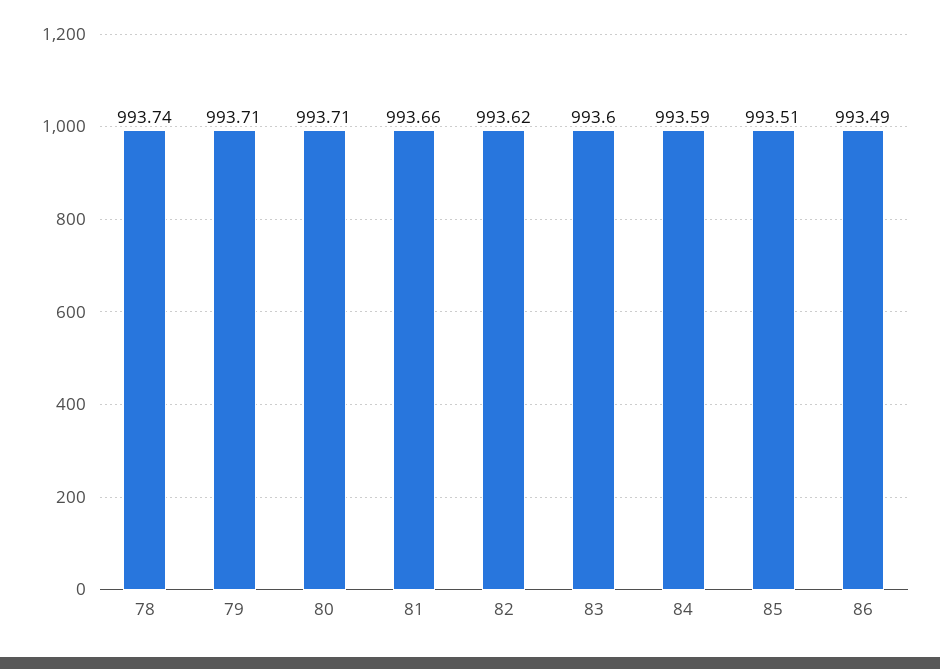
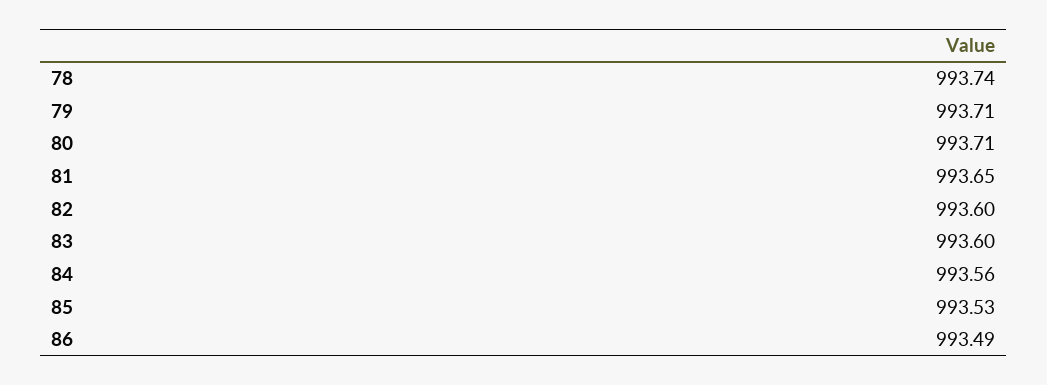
81: 993.66 -> 993.65
82: 993.62 -> 993.6
84: 993.59 -> 993.56
85: 993.51 -> 993.53

